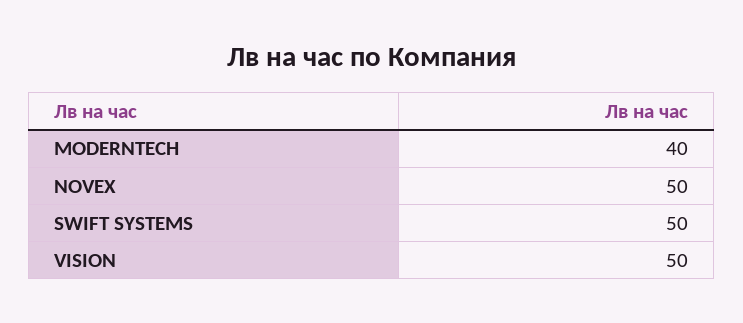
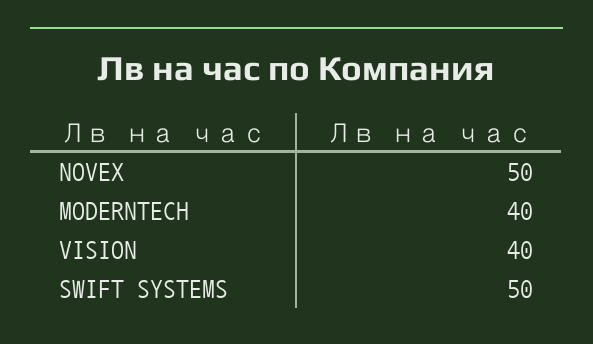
VISION: 50 -> 40

